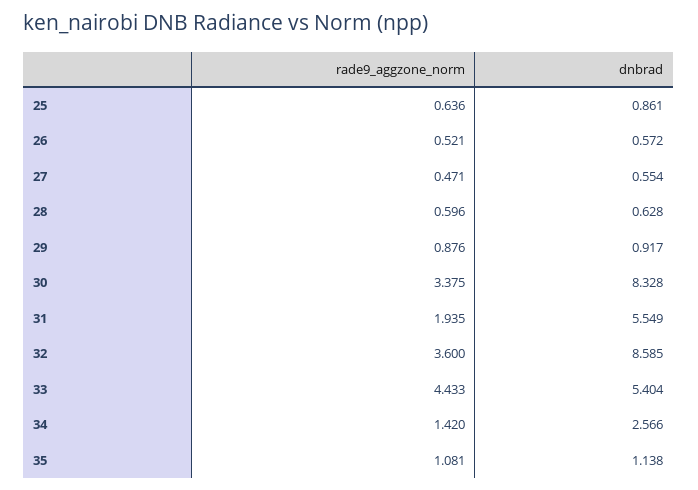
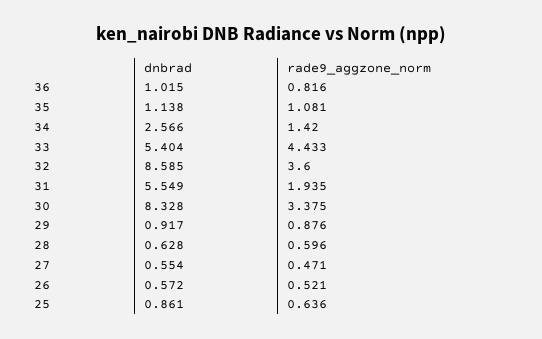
dnbrad, 36: none -> 1.015
rade9_aggzone_norm, 36: none -> 0.816

